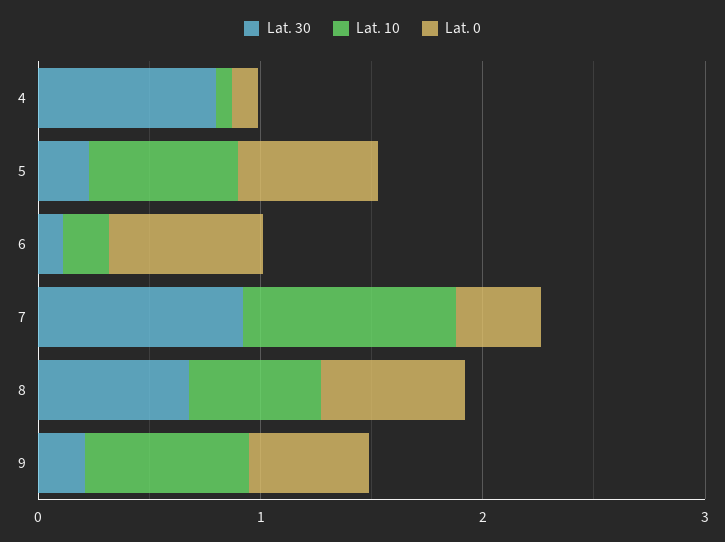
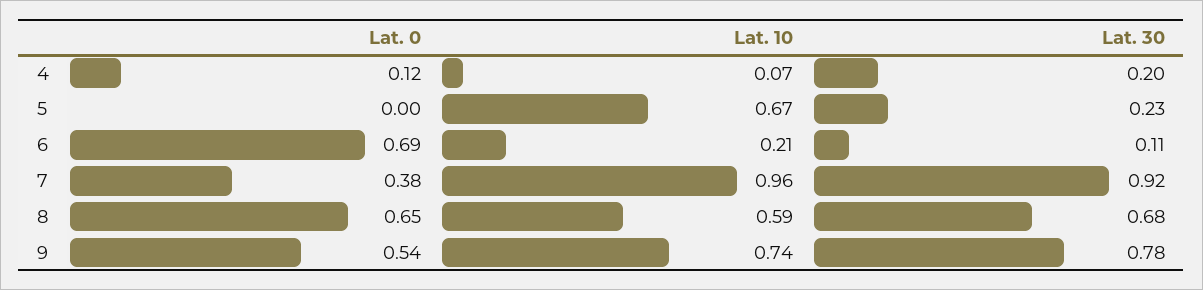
Lat. 30, 4: 0.8 -> 0.2
Lat. 0, 5: 0.6 -> 0
Lat. 30, 9: 0.2 -> 0.78

